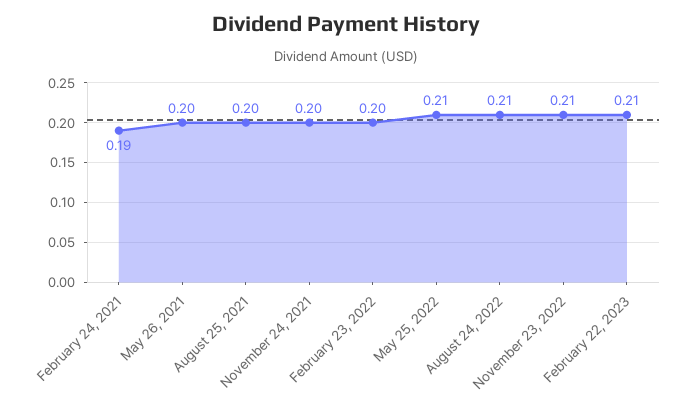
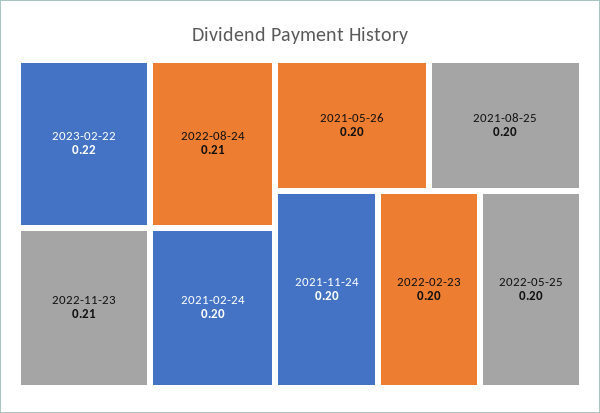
February 24, 2021: 0.19 -> 0.2
May 25, 2022: 0.21 -> 0.2
February 22, 2023: 0.21 -> 0.22

